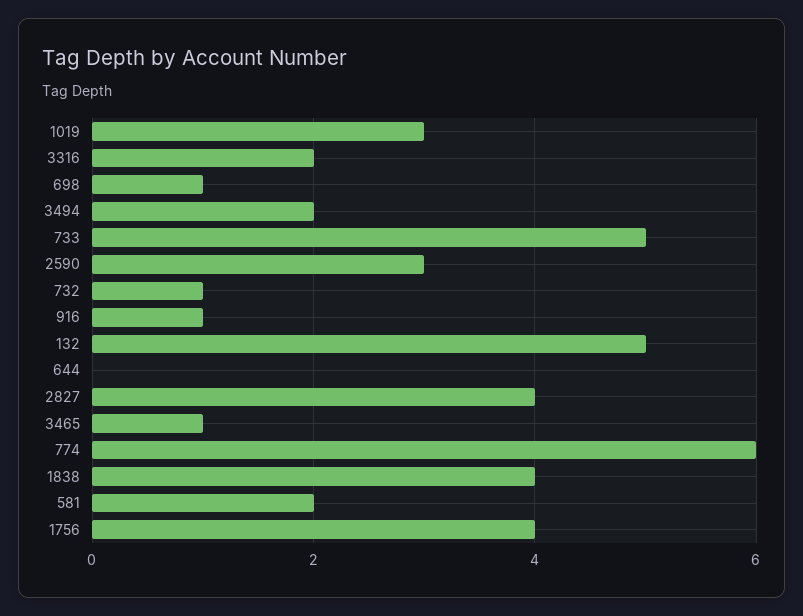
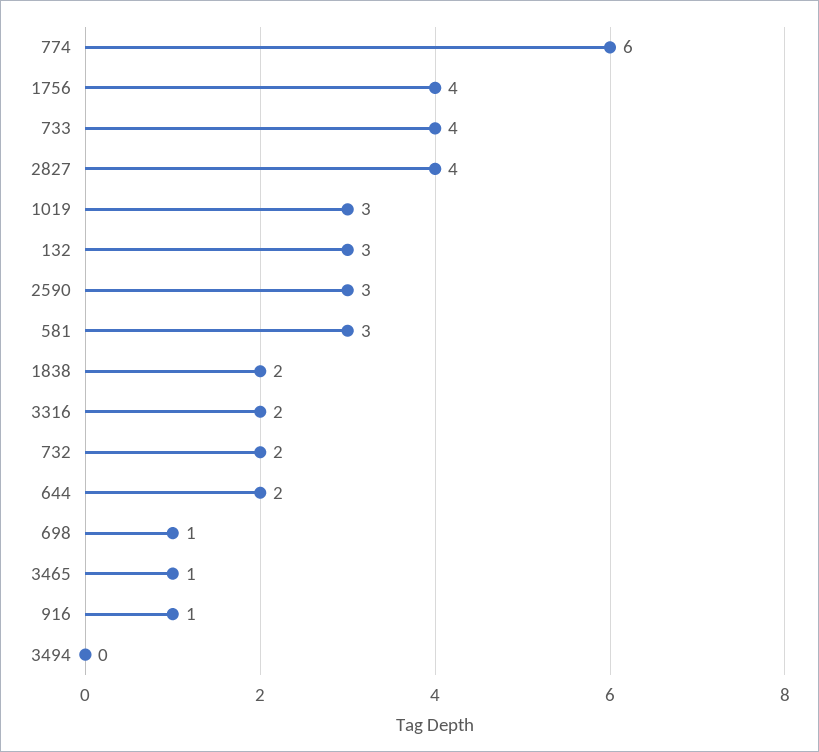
3494: 2 -> 0
733: 5 -> 4
732: 1 -> 2
132: 5 -> 3
644: 0 -> 2
1838: 4 -> 2
581: 2 -> 3

